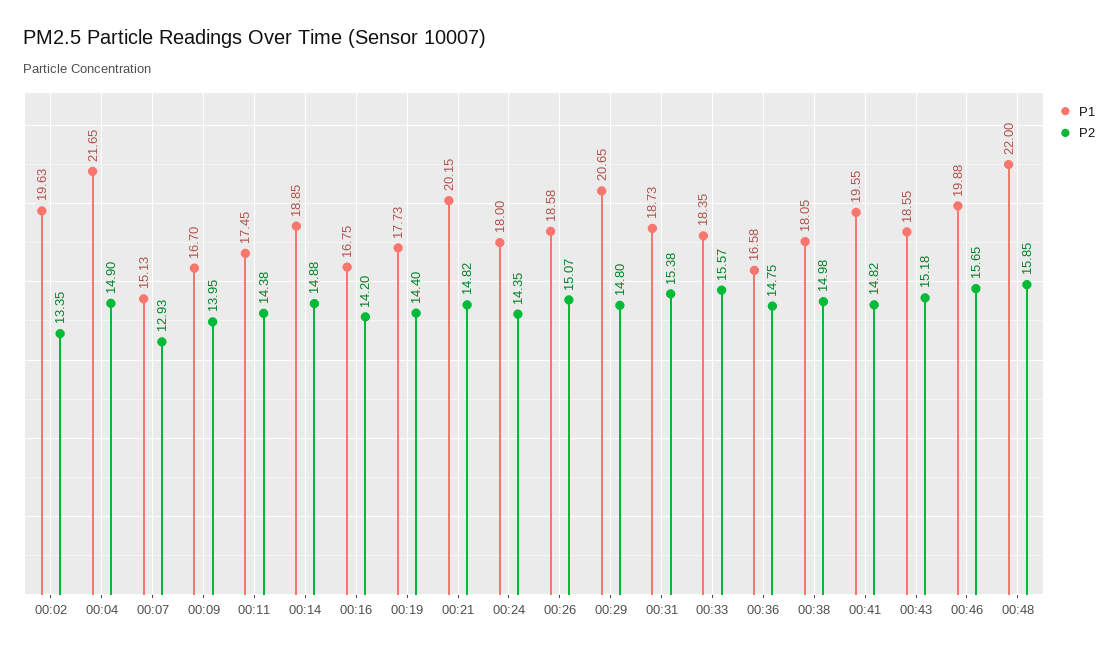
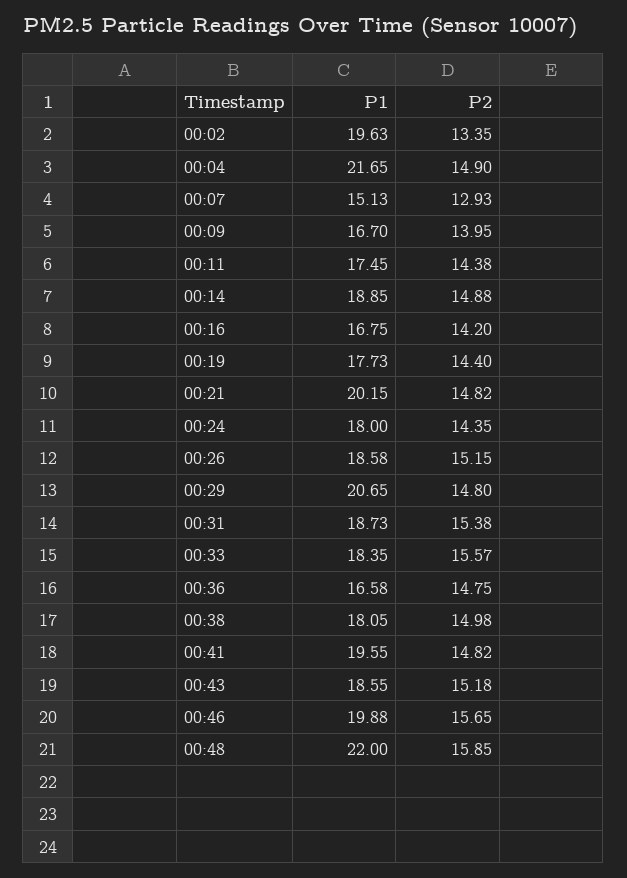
P2, 00:26: 15.07 -> 15.15

